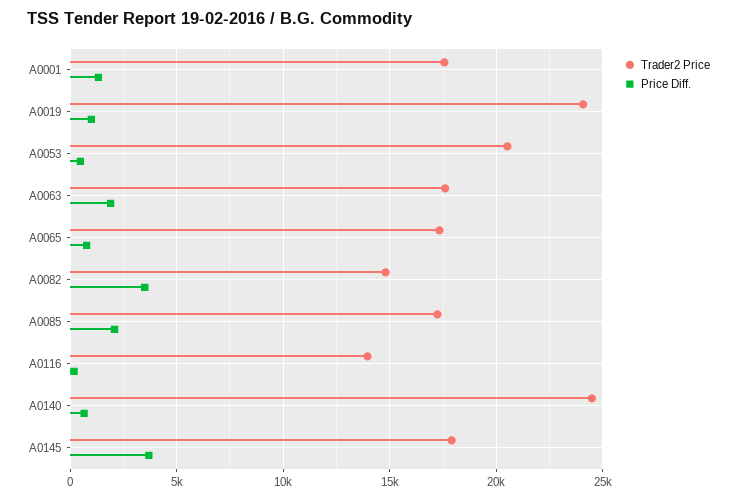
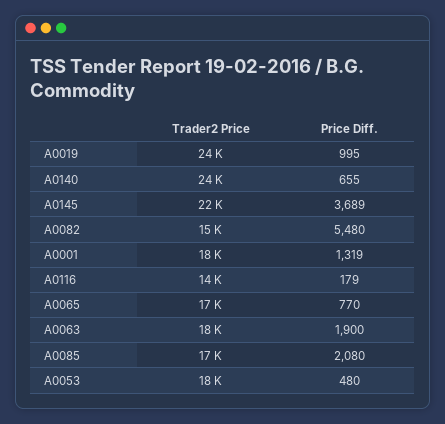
Trader2 Price, A0053: 20500 -> 18000
Price Diff., A0082: 3500 -> 5480
Trader2 Price, A0145: 18000 -> 22000

